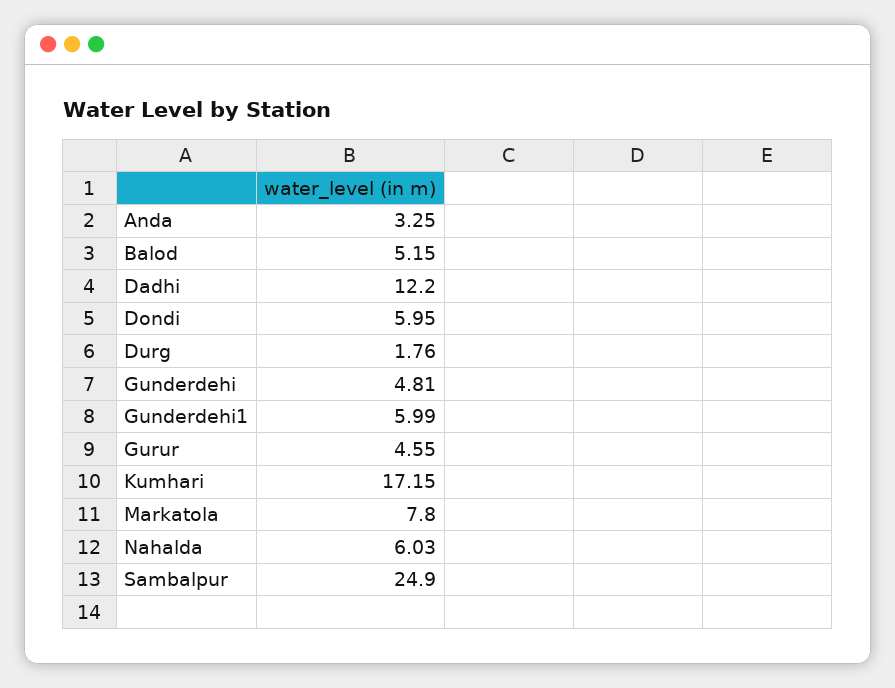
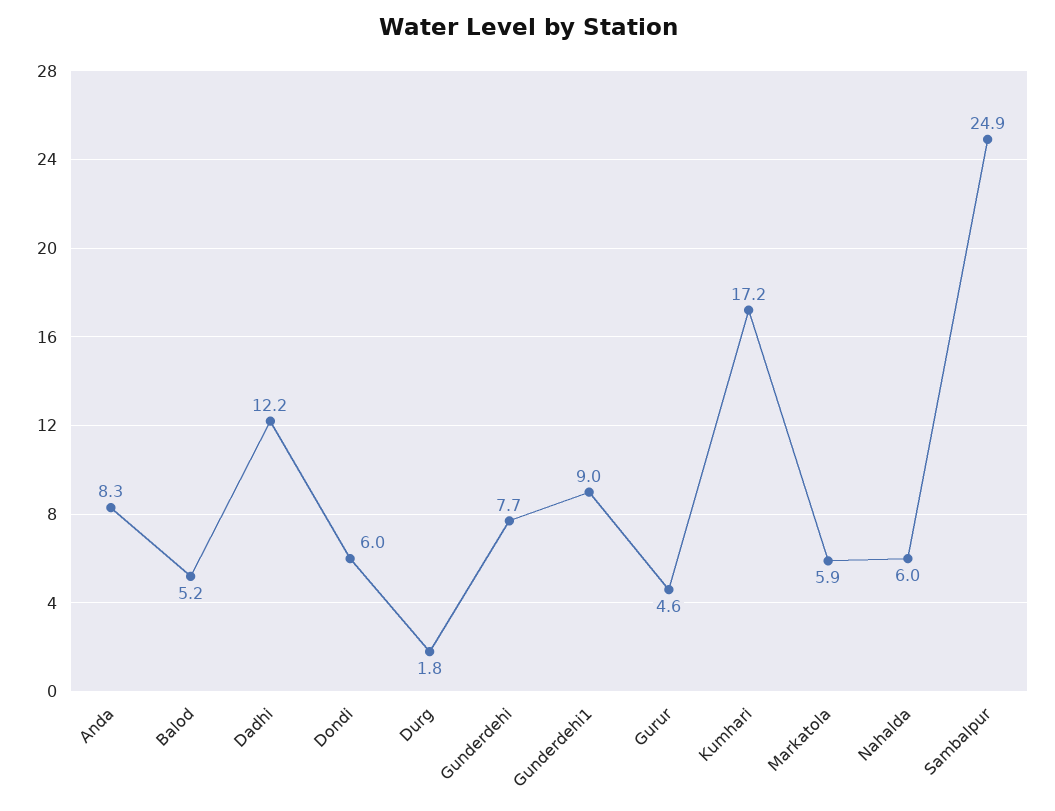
Anda: 3.25 -> 8.3
Gunderdehi: 4.81 -> 7.7
Gunderdehi1: 5.99 -> 9
Markatola: 7.8 -> 5.9

